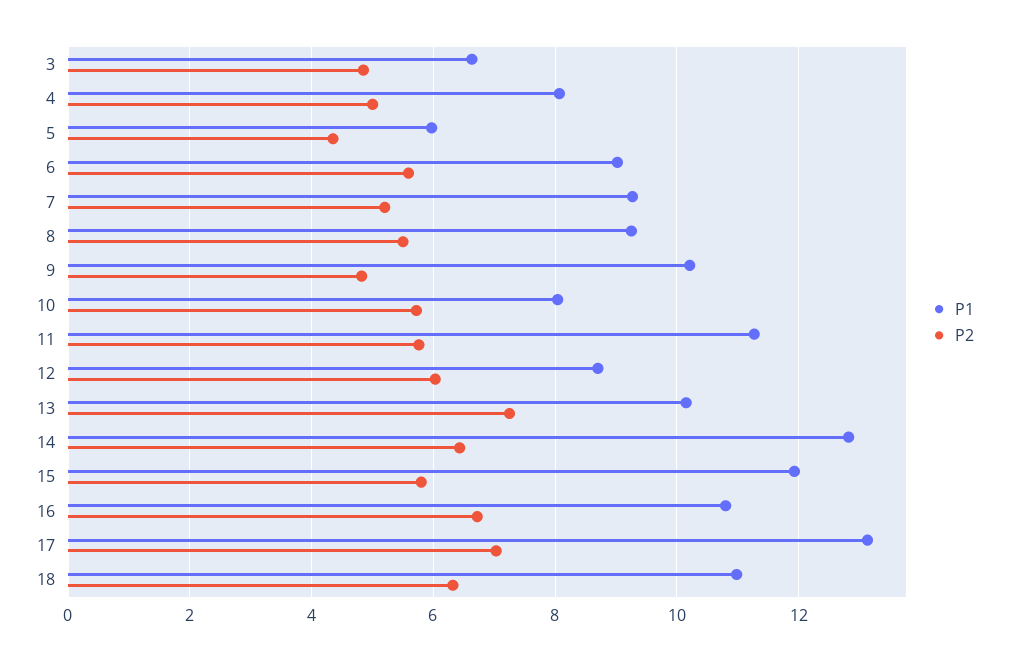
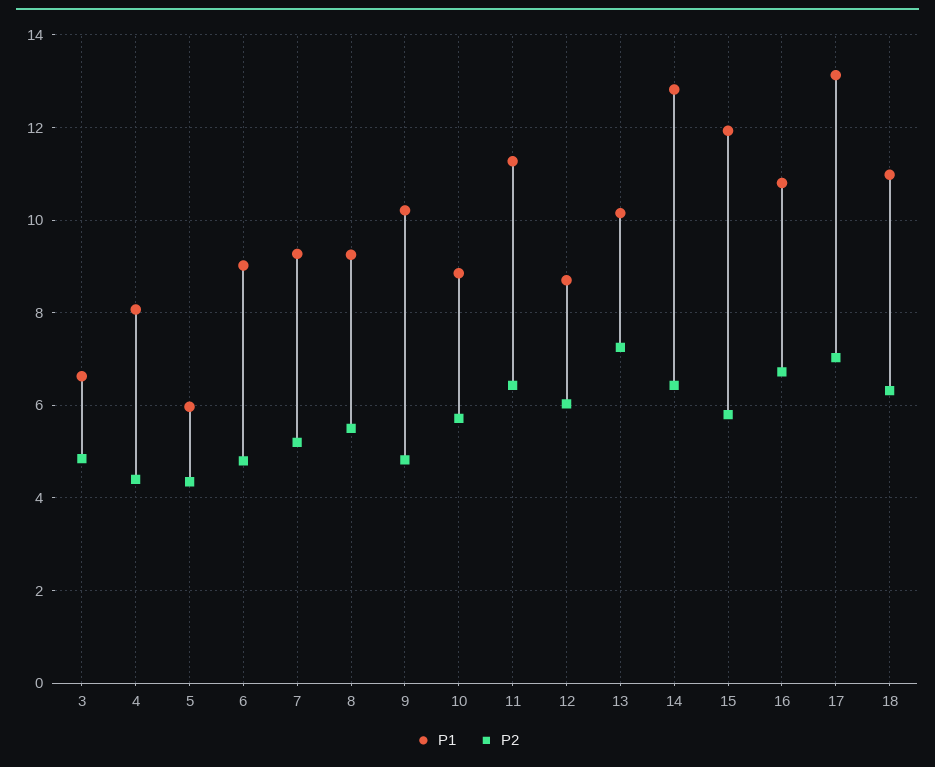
P2, 4: 5 -> 4.4
P2, 6: 5.6 -> 4.8
P1, 10: 8 -> 8.8
P2, 11: 5.8 -> 6.4

